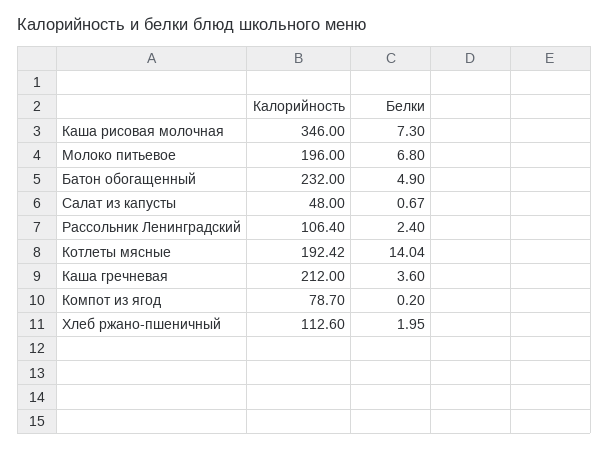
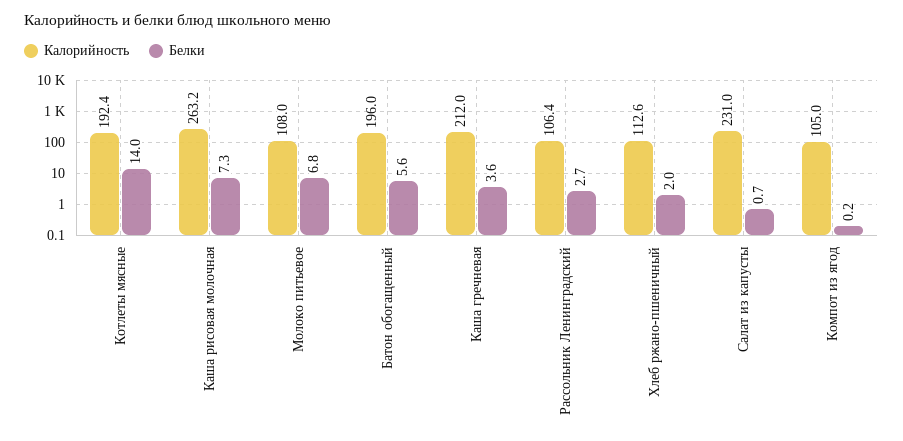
Калорийность, Каша рисовая молочная: 346 -> 263.2
Калорийность, Молоко питьевое: 196 -> 108
Калорийность, Батон обогащенный: 232 -> 196
Белки, Батон обогащенный: 4.9 -> 5.6
Калорийность, Салат из капусты: 48 -> 231
Белки, Рассольник Ленинградский: 2.4 -> 2.7
Калорийность, Компот из ягод: 78.7 -> 105

